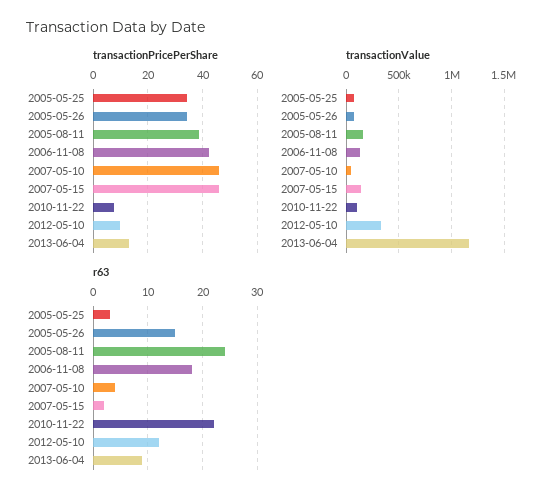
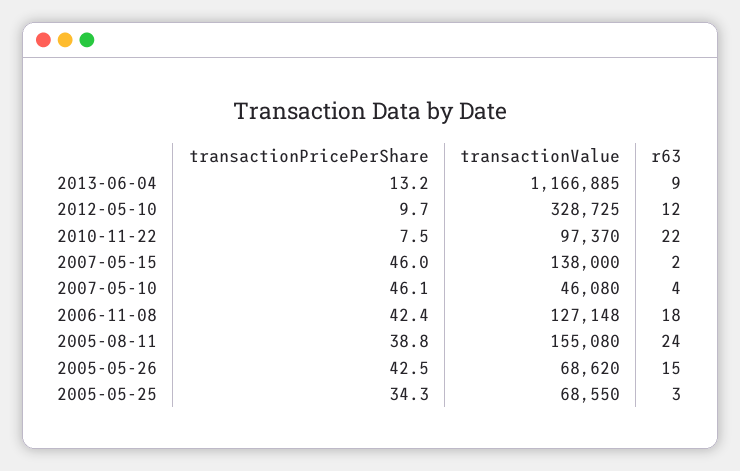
transactionPricePerShare, 2005-05-26: 35 -> 42.5

